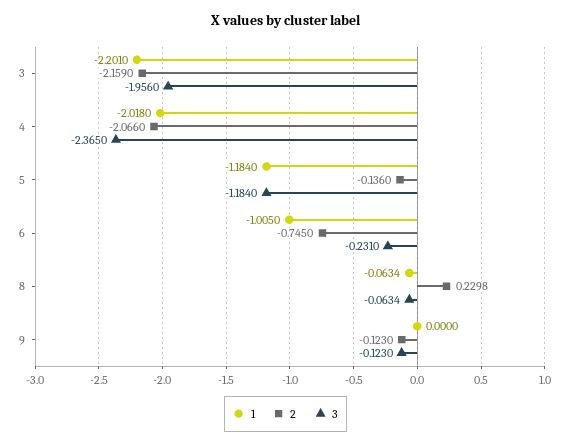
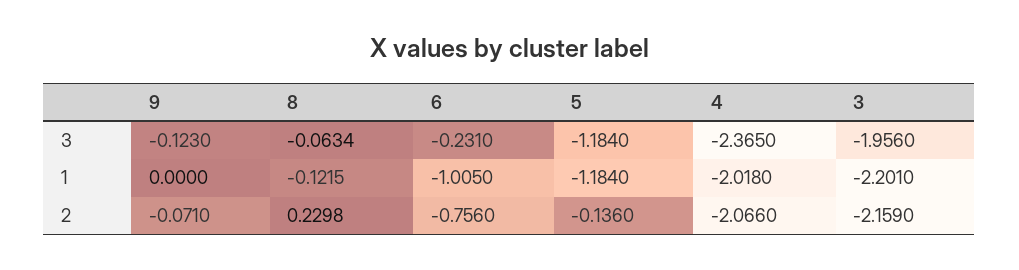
2, 6: -0.745 -> -0.756
1, 8: -0.0634 -> -0.1215
2, 9: -0.123 -> -0.071

